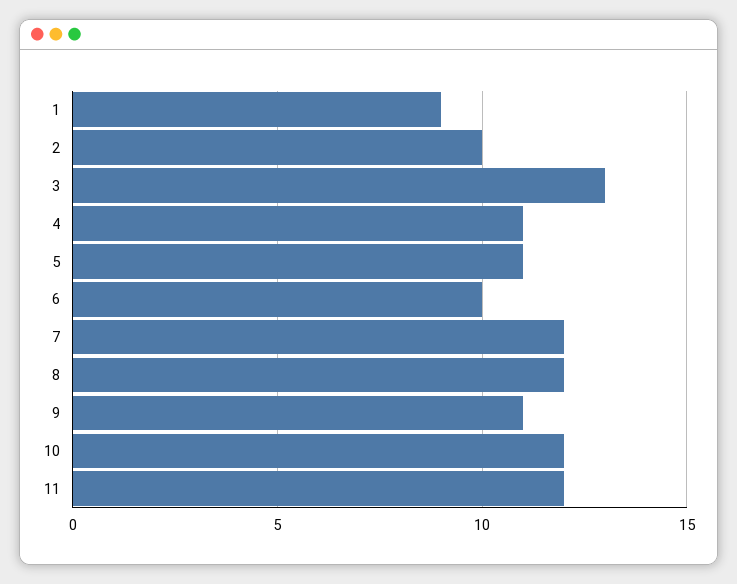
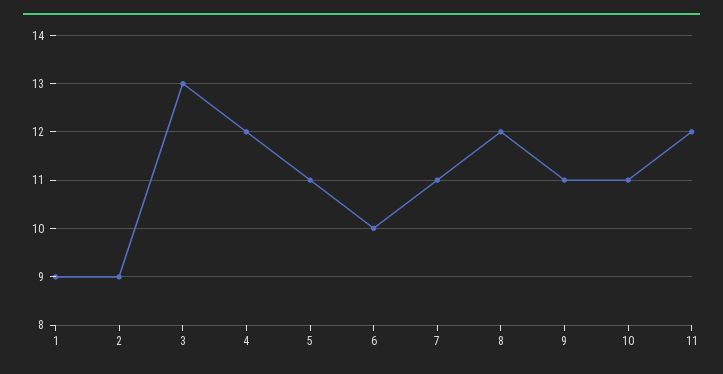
2: 10 -> 9
4: 11 -> 12
7: 12 -> 11
10: 12 -> 11

